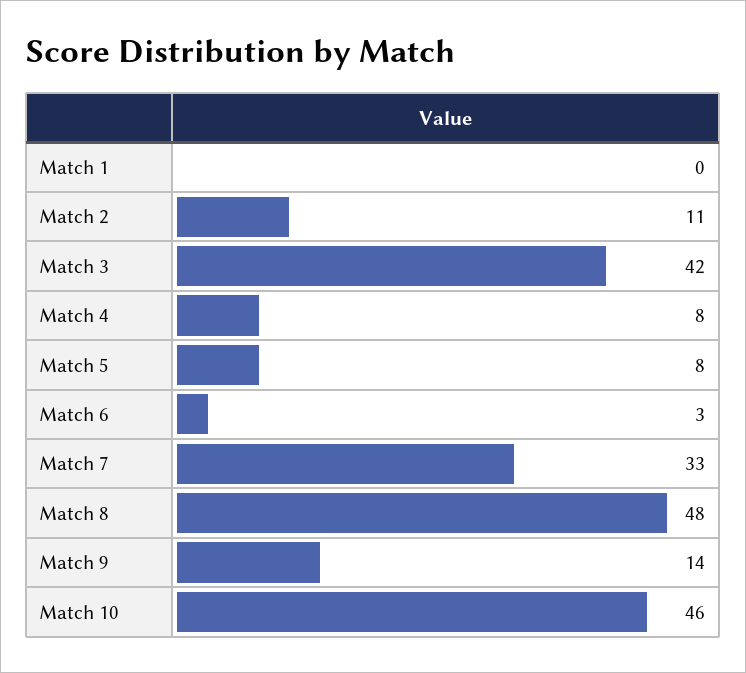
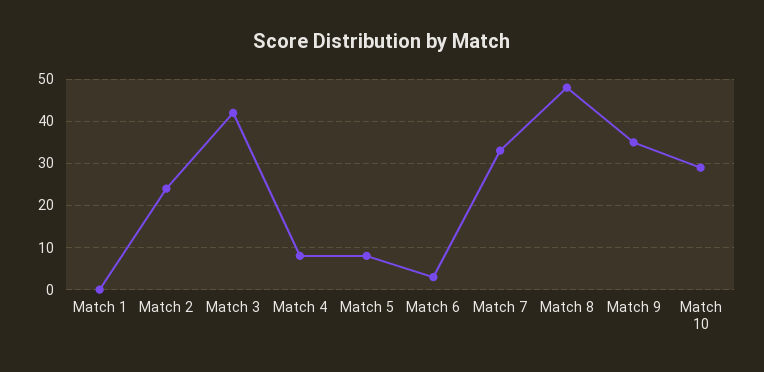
Match 2: 11 -> 25
Match 9: 14 -> 35
Match 10: 46 -> 30

